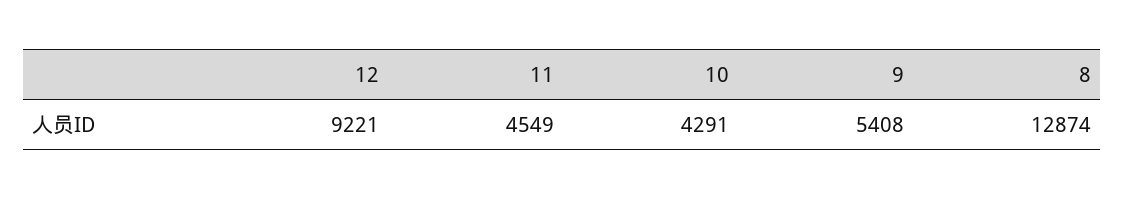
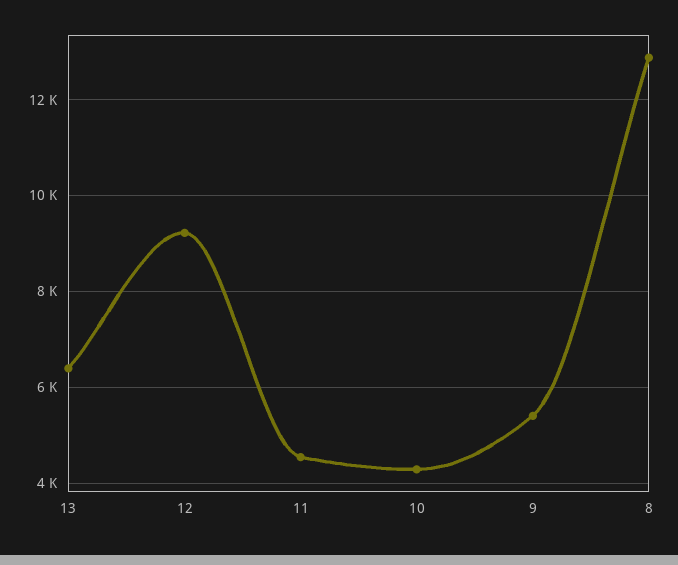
13: none -> 6400

